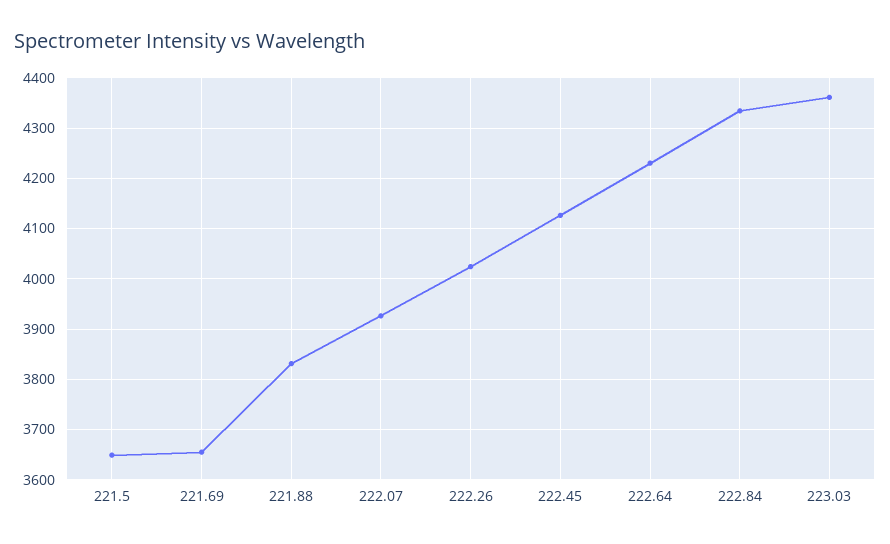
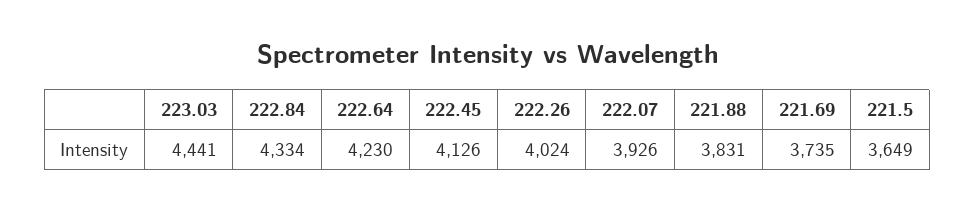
221.69: 3660 -> 3735
223.03: 4360 -> 4441

